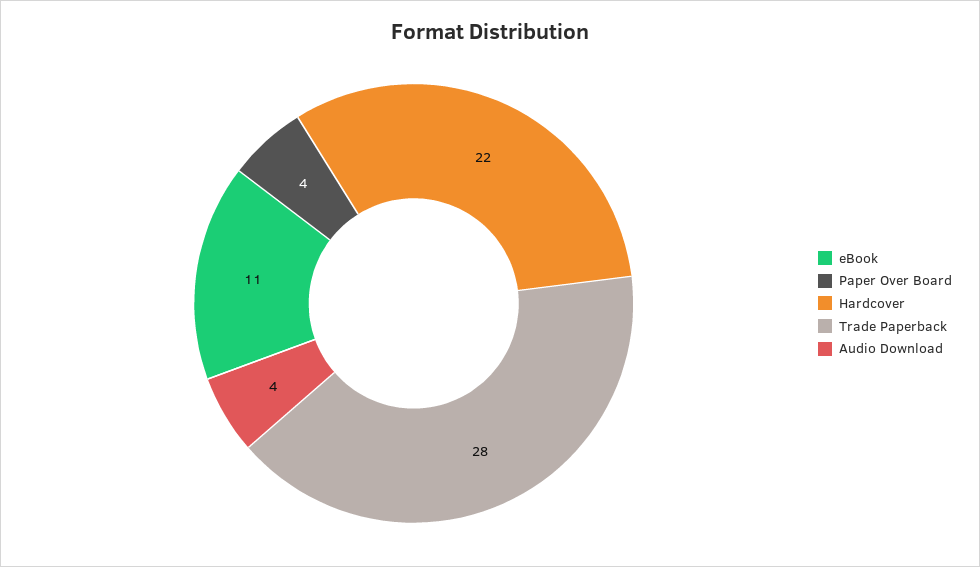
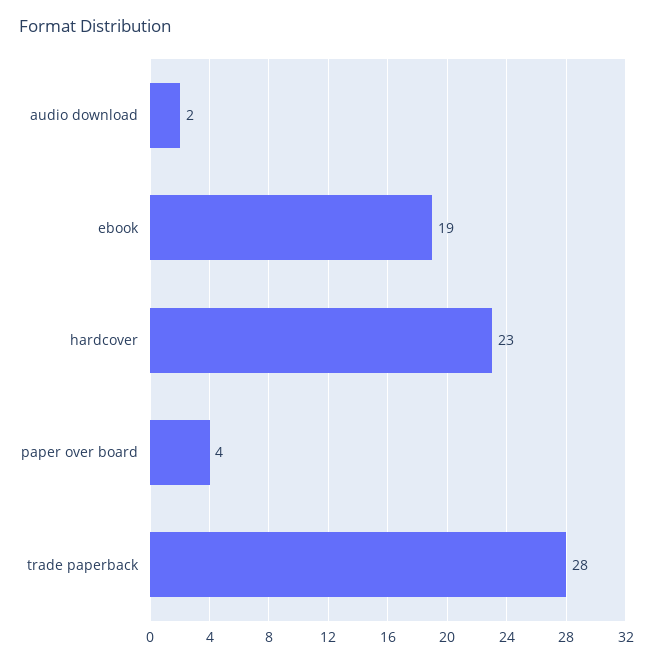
eBook: 11 -> 19
Hardcover: 22 -> 23
Audio Download: 4 -> 2

